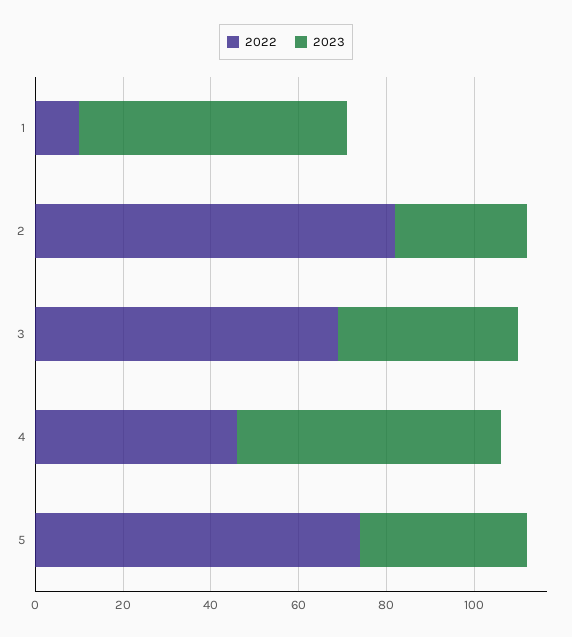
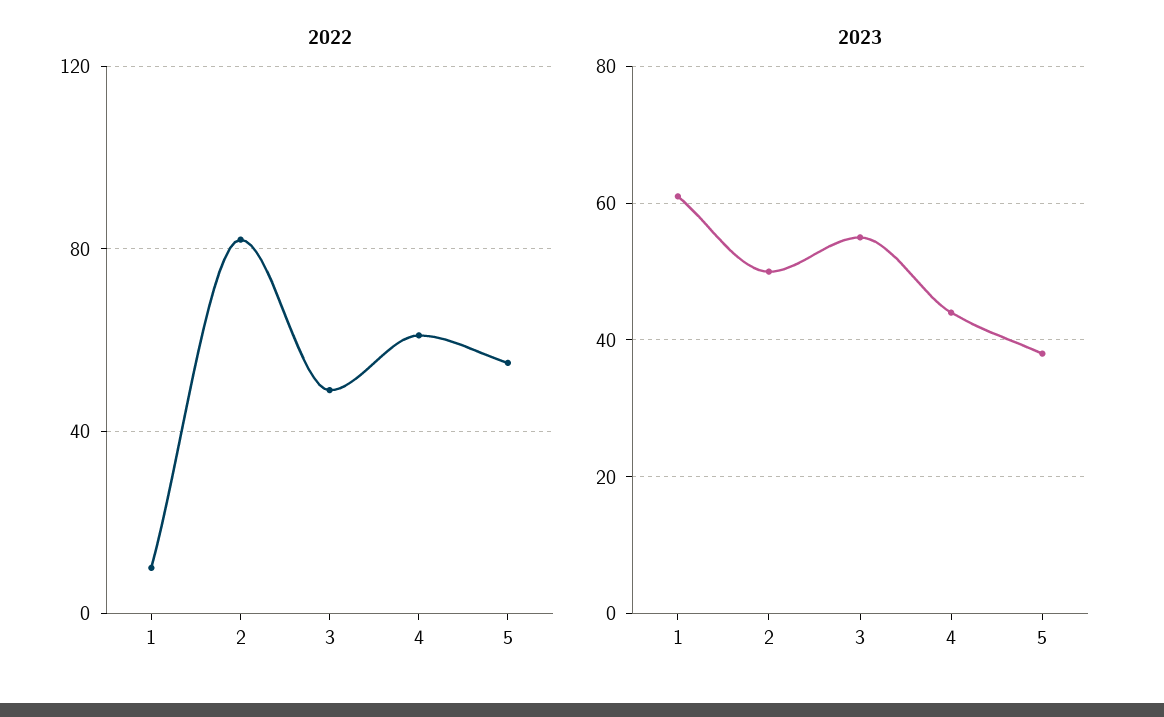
2023, 2: 30 -> 50
2022, 3: 70 -> 50
2023, 3: 40 -> 55
2022, 4: 45 -> 60
2023, 4: 60 -> 45
2022, 5: 75 -> 55

